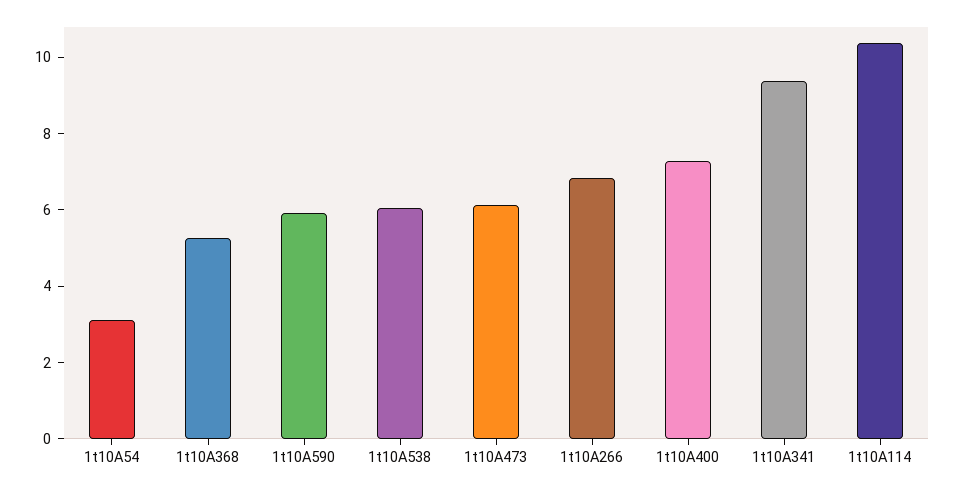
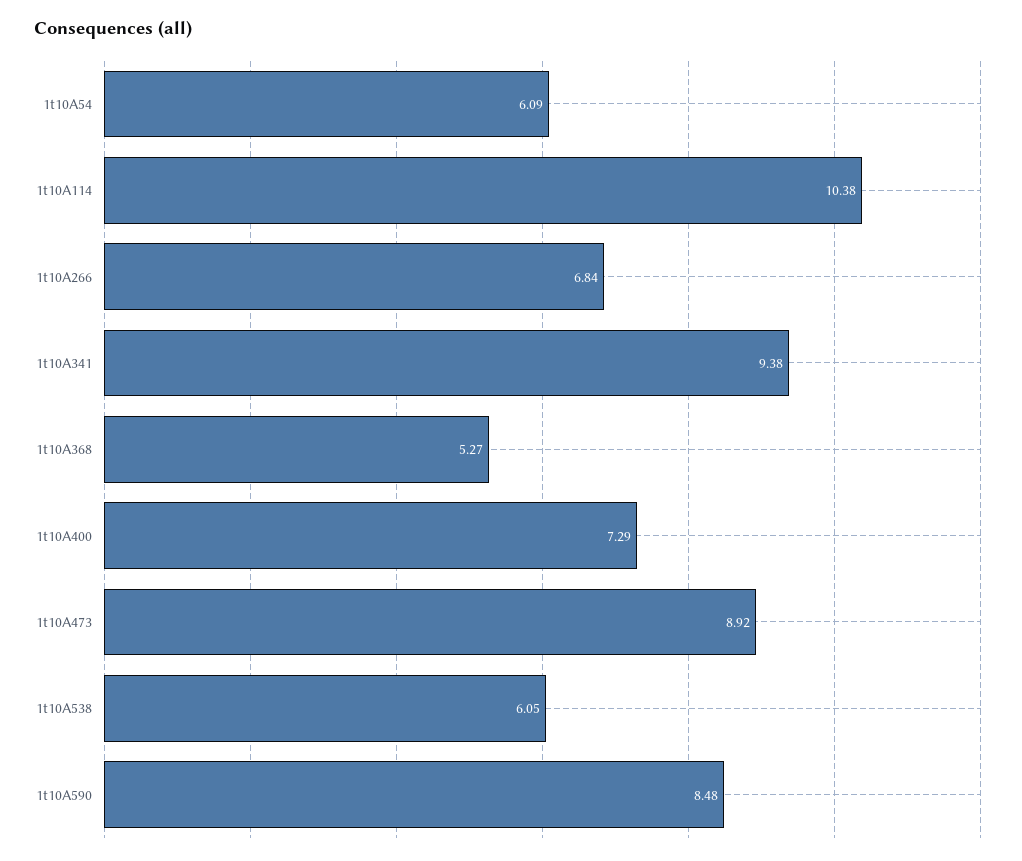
1t10A54: 3 -> 6.09
1t10A590: 6 -> 8.48
1t10A473: 6 -> 8.92

